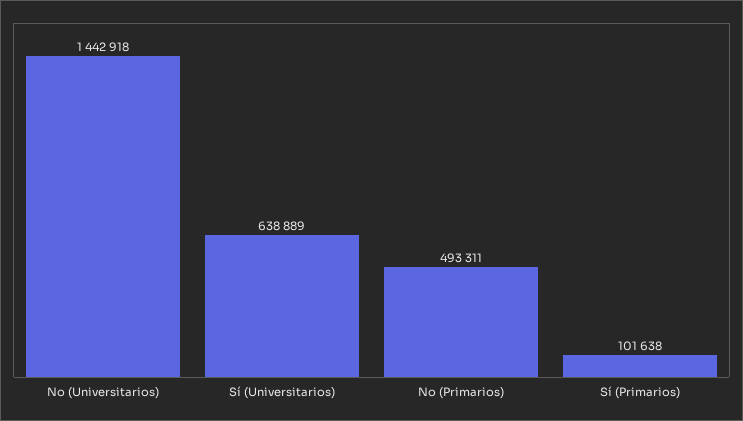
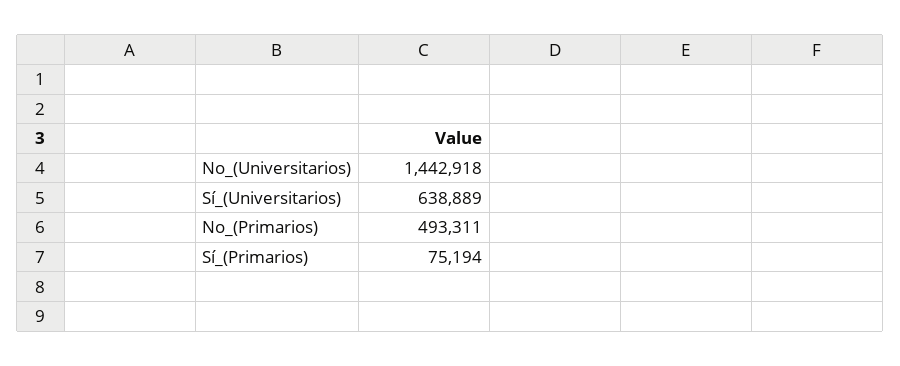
Sí (Primarios): 101638 -> 75194

